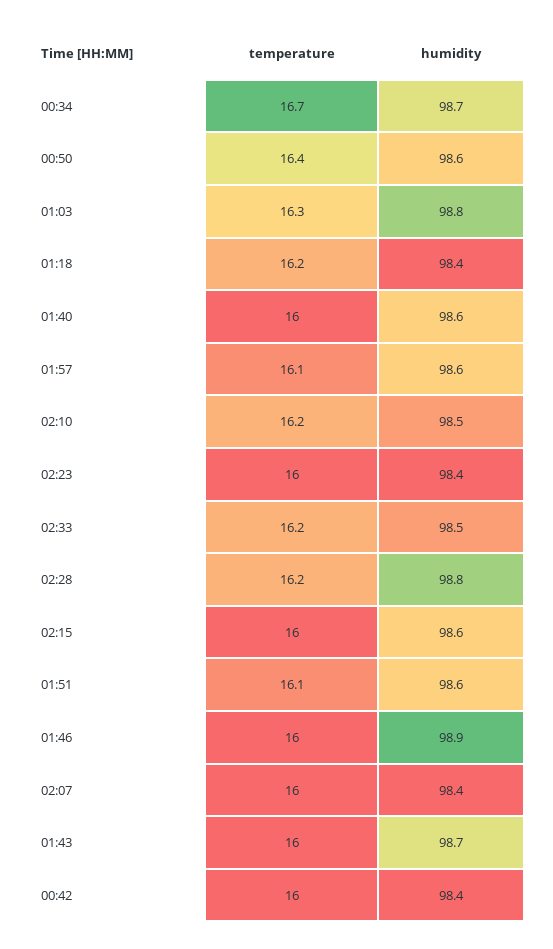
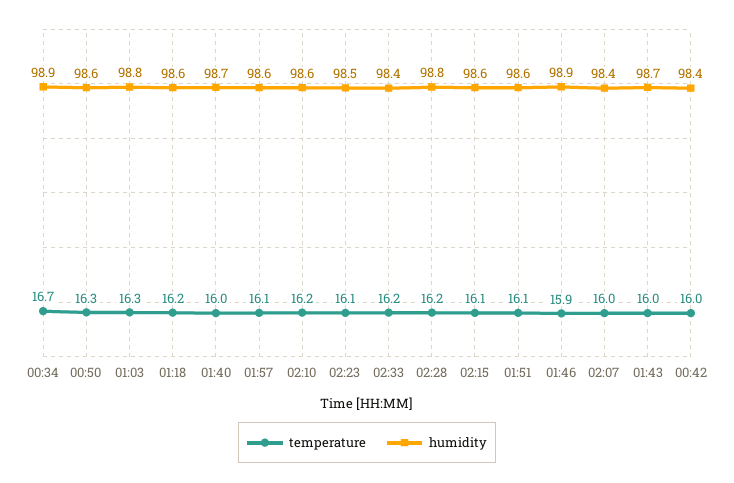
humidity, 00:34: 98.7 -> 98.9
temperature, 00:50: 16.4 -> 16.3
humidity, 01:18: 98.4 -> 98.6
humidity, 01:40: 98.6 -> 98.7
humidity, 02:10: 98.5 -> 98.6
temperature, 02:23: 16 -> 16.1
humidity, 02:23: 98.4 -> 98.5
humidity, 02:33: 98.5 -> 98.4
temperature, 02:15: 16 -> 16.1
temperature, 01:46: 16 -> 15.9

